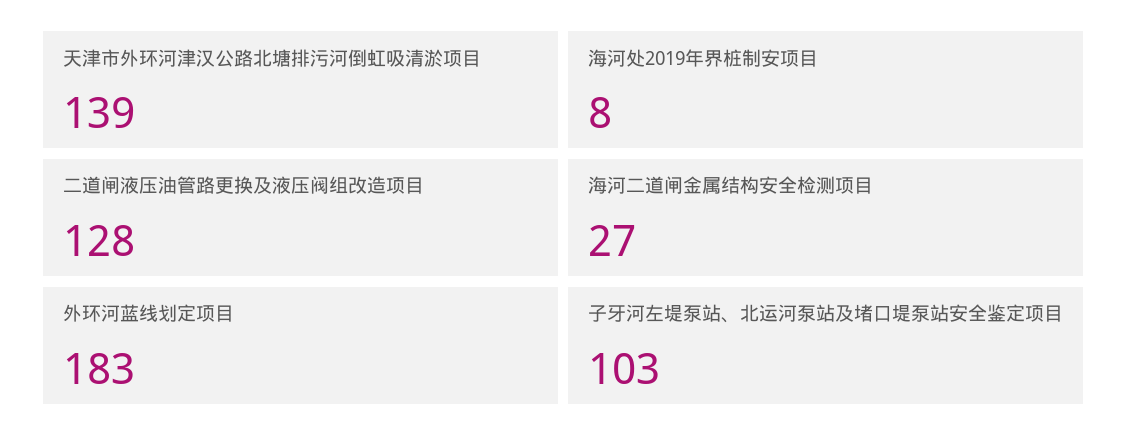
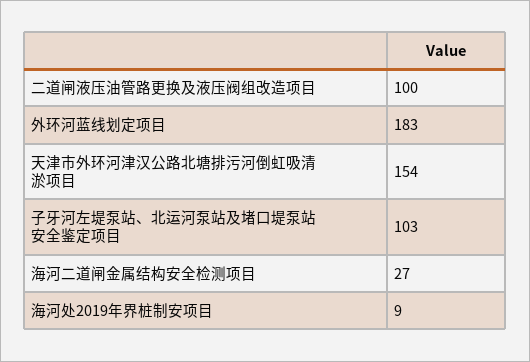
天津市外环河津汉公路北塘排污河倒虹吸清淤项目: 139 -> 154
海河处2019年界桩制安项目: 8 -> 9
二道闸液压油管路更换及液压阀组改造项目: 128 -> 100

